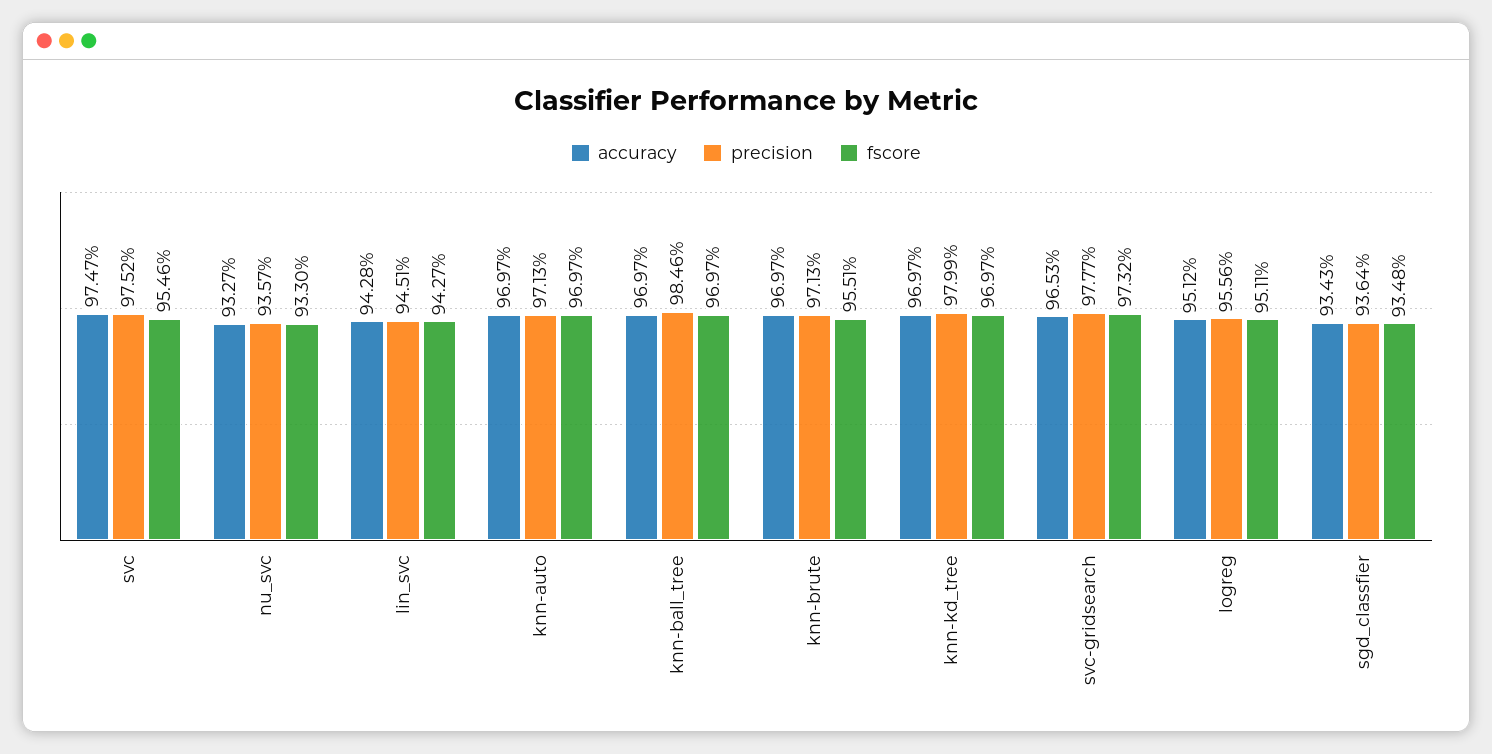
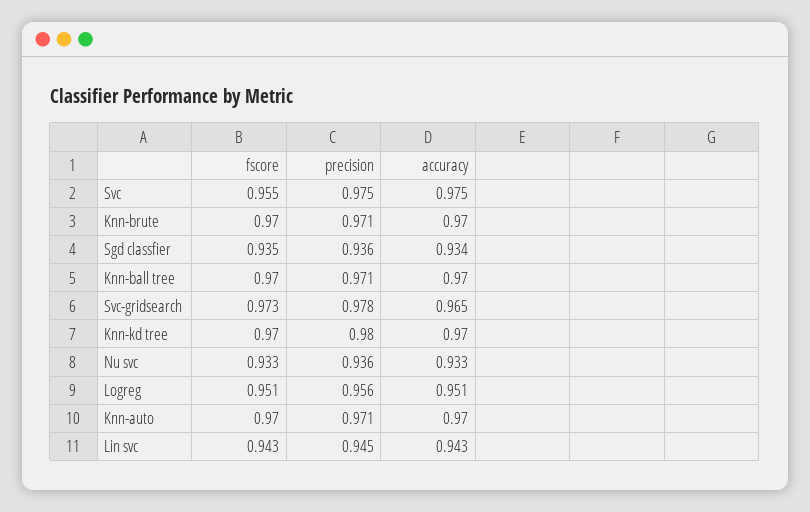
precision, knn-ball_tree: 0.9846 -> 0.971
fscore, knn-brute: 0.9551 -> 0.97

